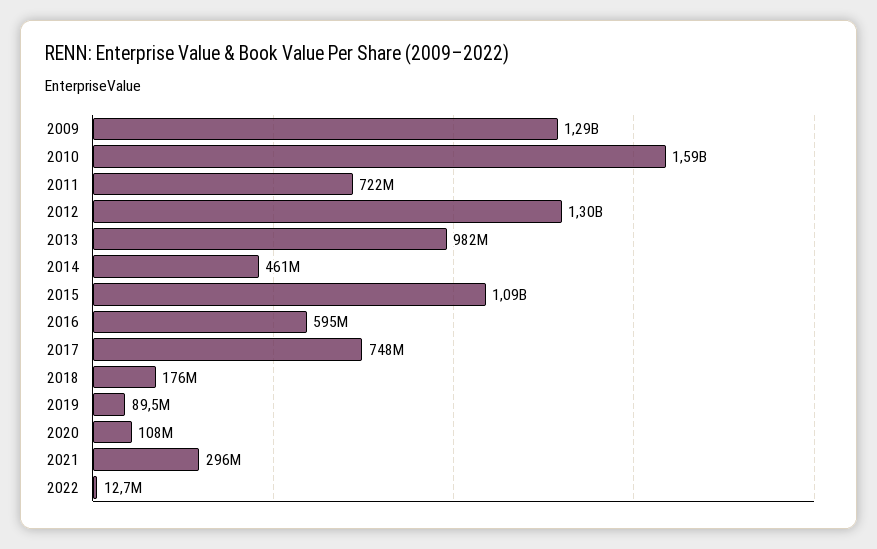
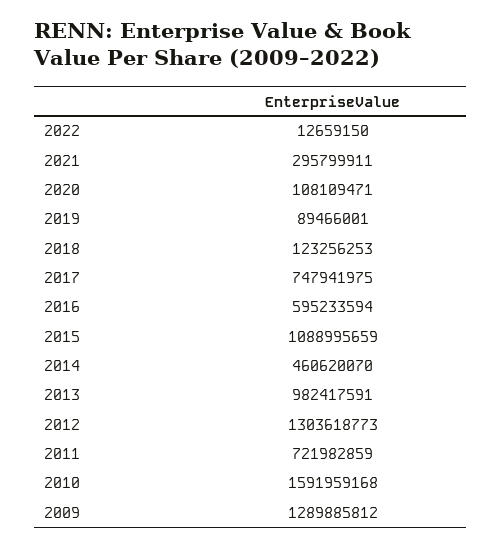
2018: 176000000 -> 123256253

